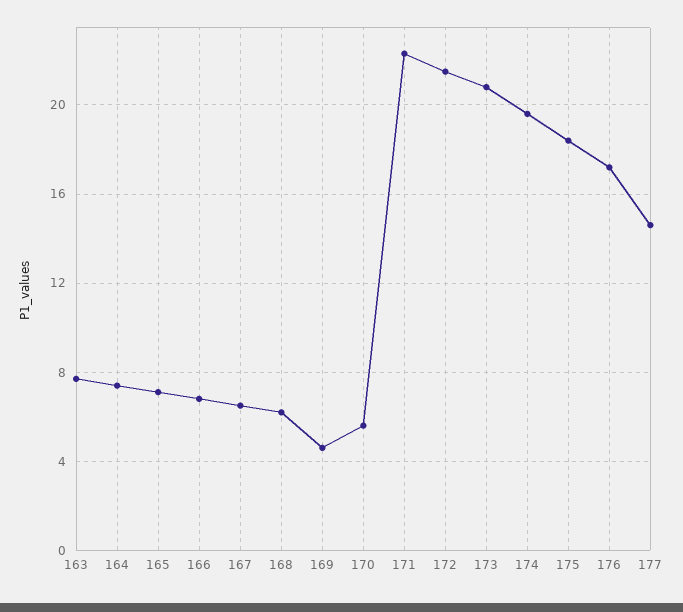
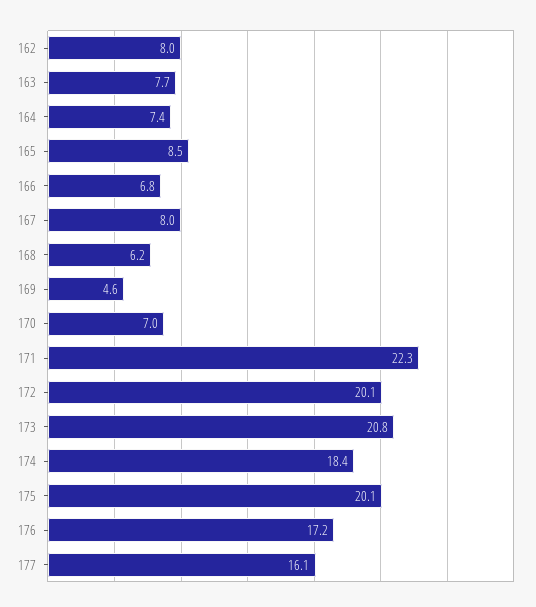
165: 7 -> 8.5
167: 6.5 -> 8
170: 5.5 -> 7
172: 21.5 -> 20.1
174: 19.5 -> 18.4
175: 18.5 -> 20.1
177: 14.5 -> 16.1
162: none -> 8

